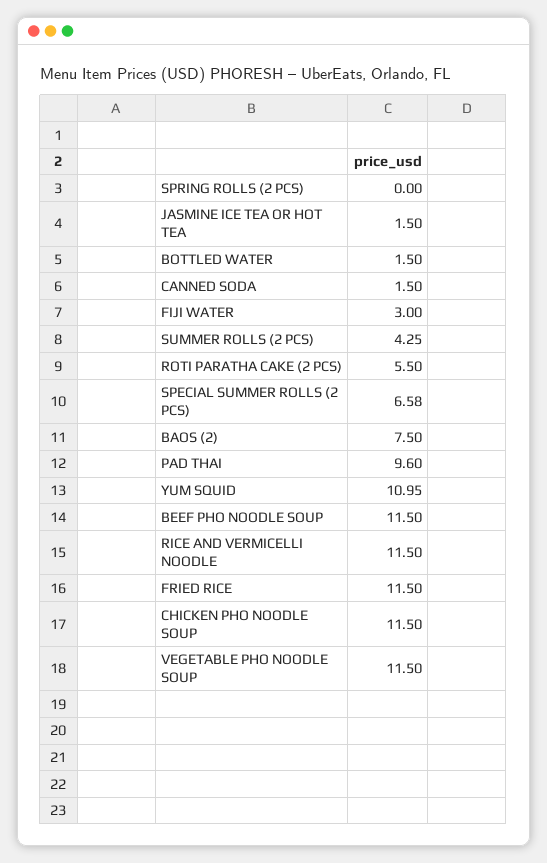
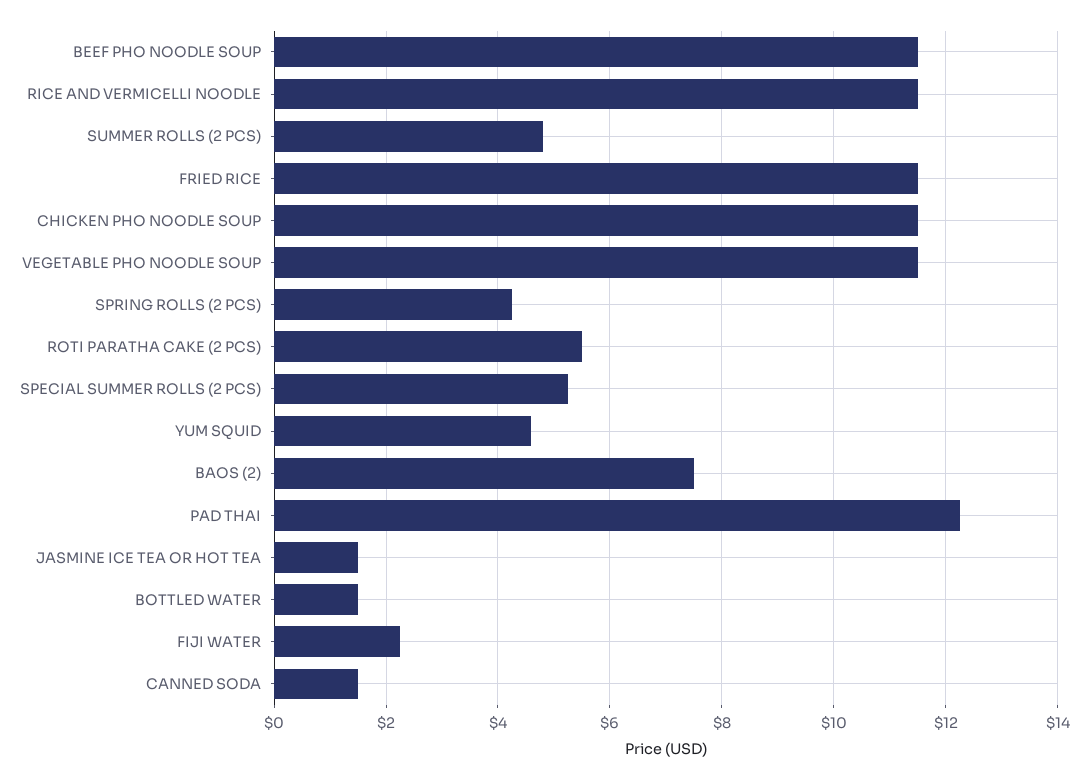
SPRING ROLLS (2 PCS): 0 -> 4.2
FIJI WATER: 3 -> 2.2
SUMMER ROLLS (2 PCS): 4.25 -> 4.8
SPECIAL SUMMER ROLLS (2 PCS): 6.58 -> 5.2
PAD THAI: 9.6 -> 12.2
YUM SQUID: 10.95 -> 4.6

